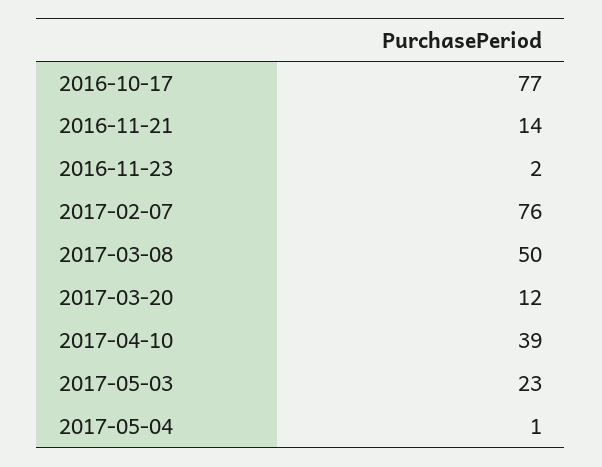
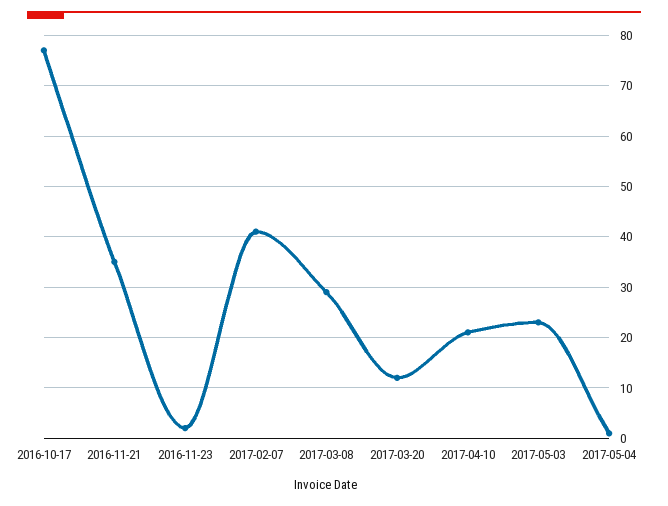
2016-11-21: 14 -> 35
2017-02-07: 76 -> 40
2017-03-08: 50 -> 30
2017-04-10: 39 -> 20

